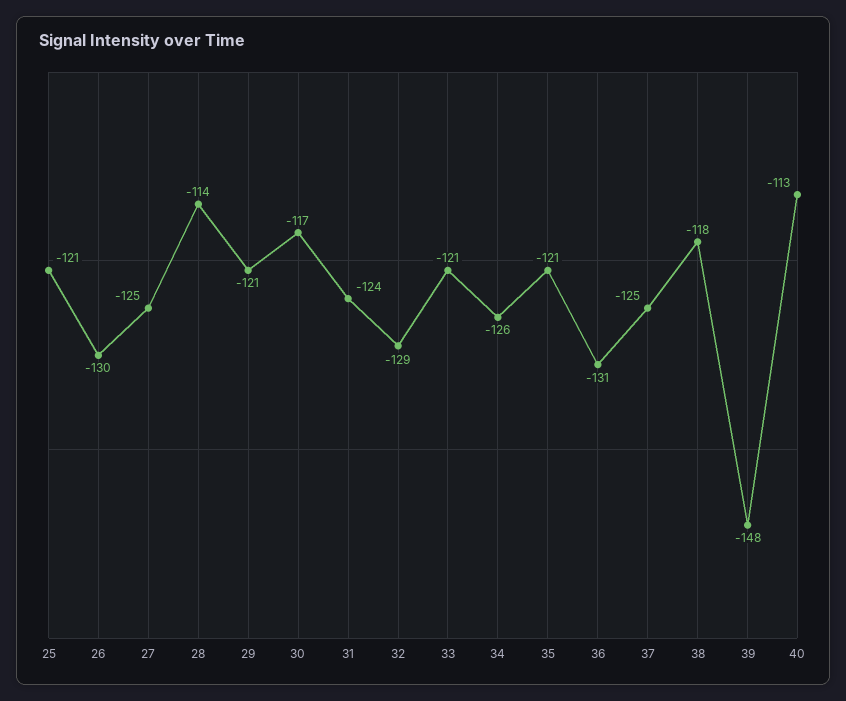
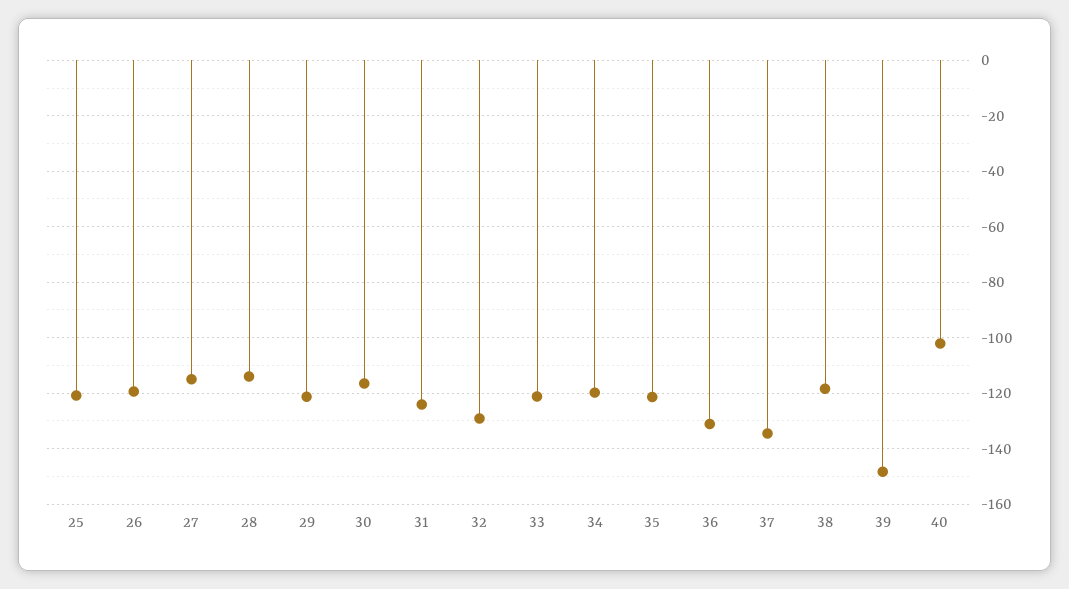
26: -130 -> -120
27: -125 -> -115
34: -126 -> -120
37: -125 -> -135
40: -113 -> -102.5

